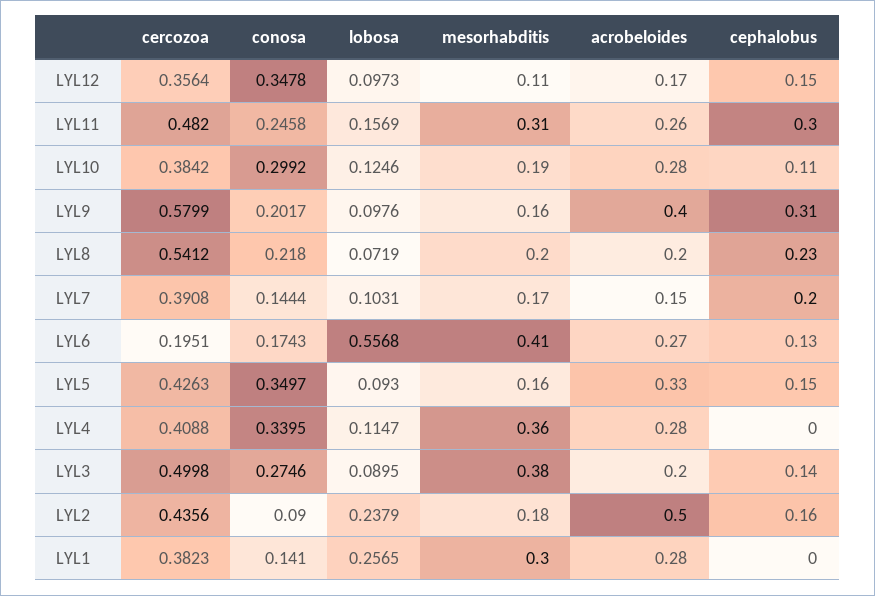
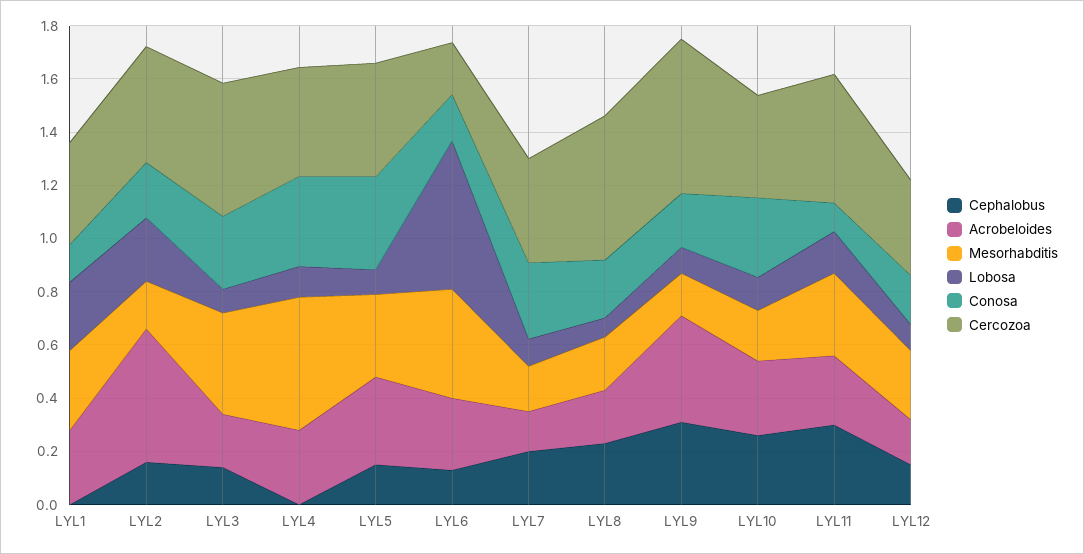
conosa, LYL12: 0.3478 -> 0.2
mesorhabditis, LYL12: 0.11 -> 0.25
conosa, LYL11: 0.2458 -> 0.1
cephalobus, LYL10: 0.11 -> 0.25
conosa, LYL7: 0.1444 -> 0.3
mesorhabditis, LYL5: 0.16 -> 0.3
mesorhabditis, LYL4: 0.36 -> 0.5
conosa, LYL2: 0.09 -> 0.2

